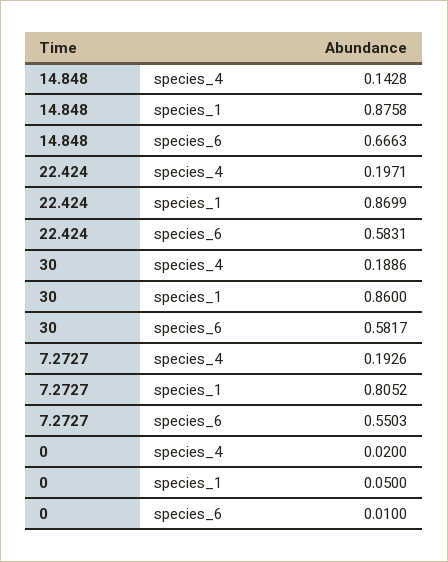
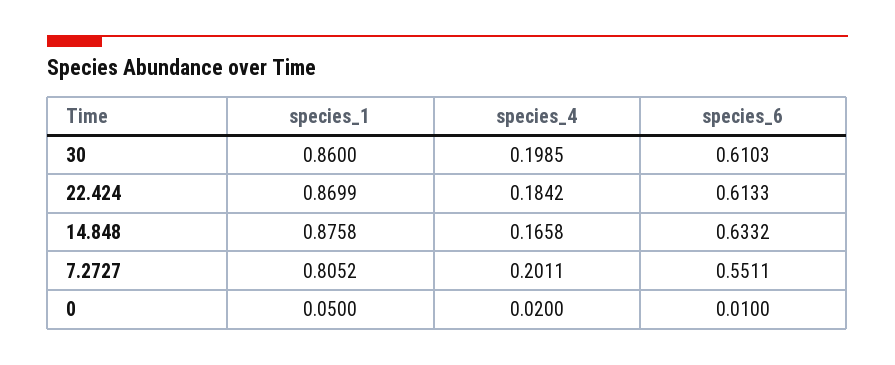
14.848, species_4: 0.1428 -> 0.1658
14.848, species_6: 0.6663 -> 0.6332
22.424, species_4: 0.1971 -> 0.1842
22.424, species_6: 0.5831 -> 0.6133
30, species_4: 0.1886 -> 0.1985
30, species_6: 0.5817 -> 0.6103
7.2727, species_4: 0.1926 -> 0.2011
7.2727, species_6: 0.5503 -> 0.5511

